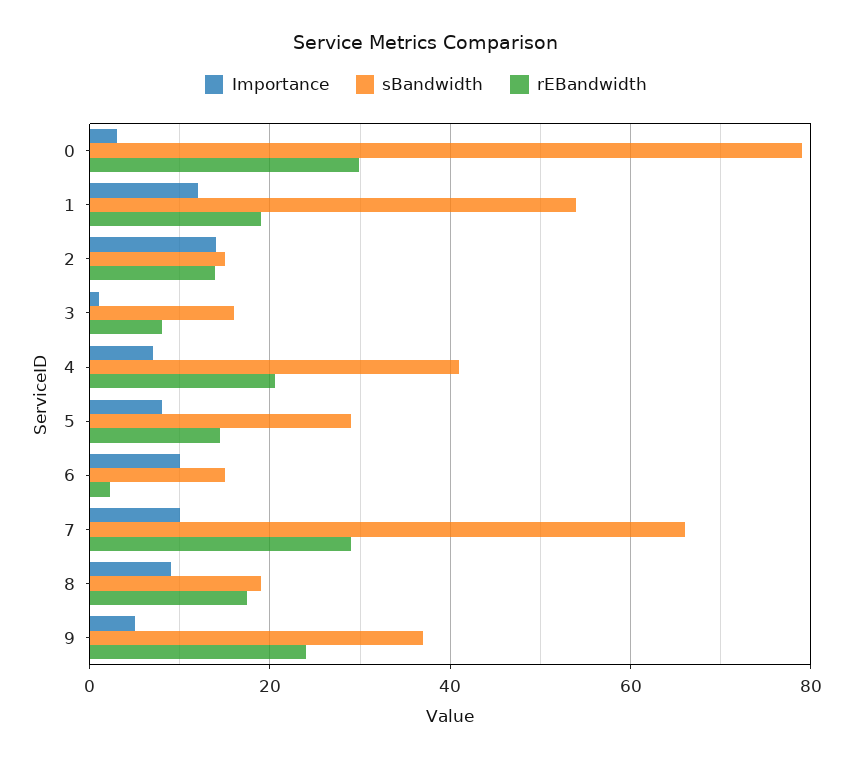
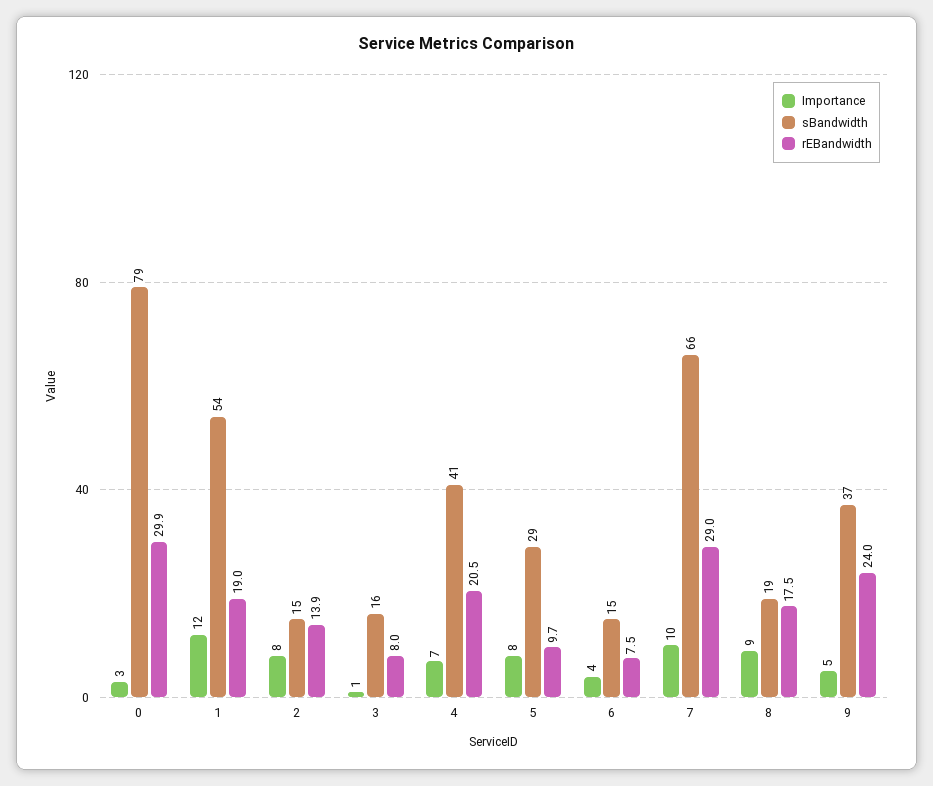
Importance, 2: 14 -> 8
rEBandwidth, 5: 14 -> 9.7
Importance, 6: 10 -> 4
rEBandwidth, 6: 2 -> 7.5

